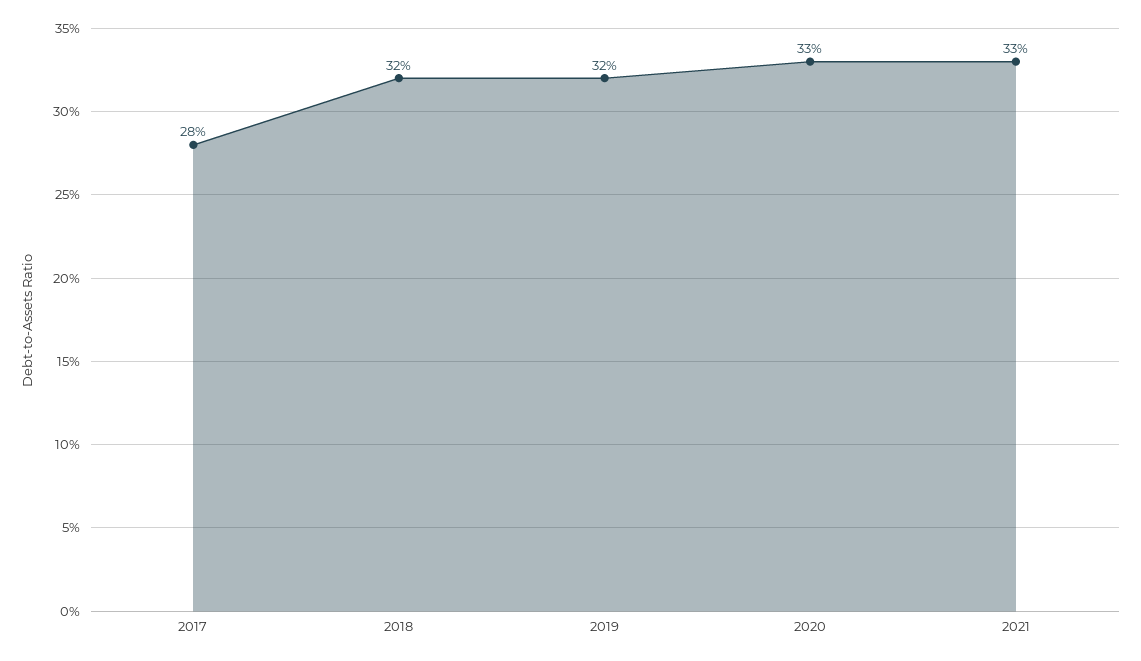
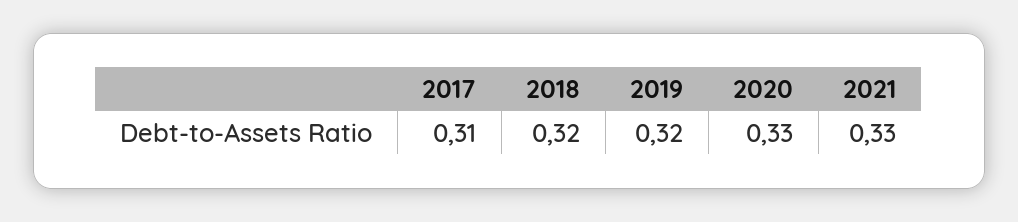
2017: 0.28 -> 0.31

